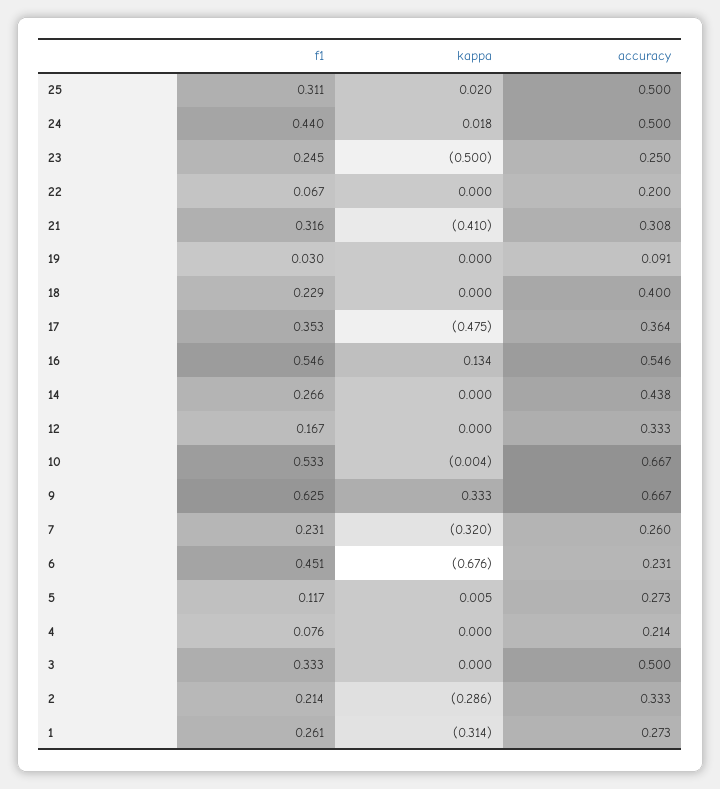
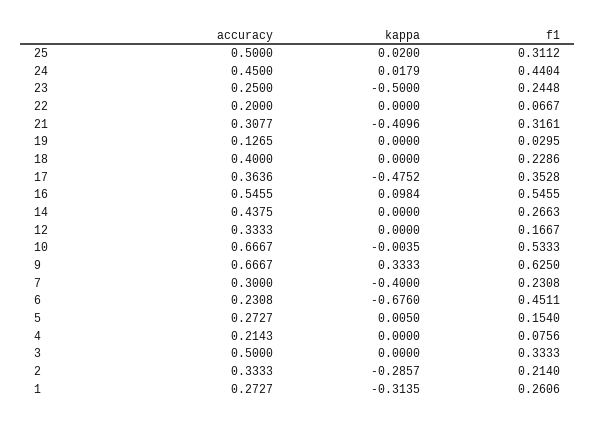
accuracy, 24: 0.5 -> 0.45
accuracy, 19: 0.091 -> 0.1265
kappa, 16: 0.134 -> 0.0984
kappa, 7: -0.32 -> -0.4
accuracy, 7: 0.26 -> 0.3
f1, 5: 0.117 -> 0.154

